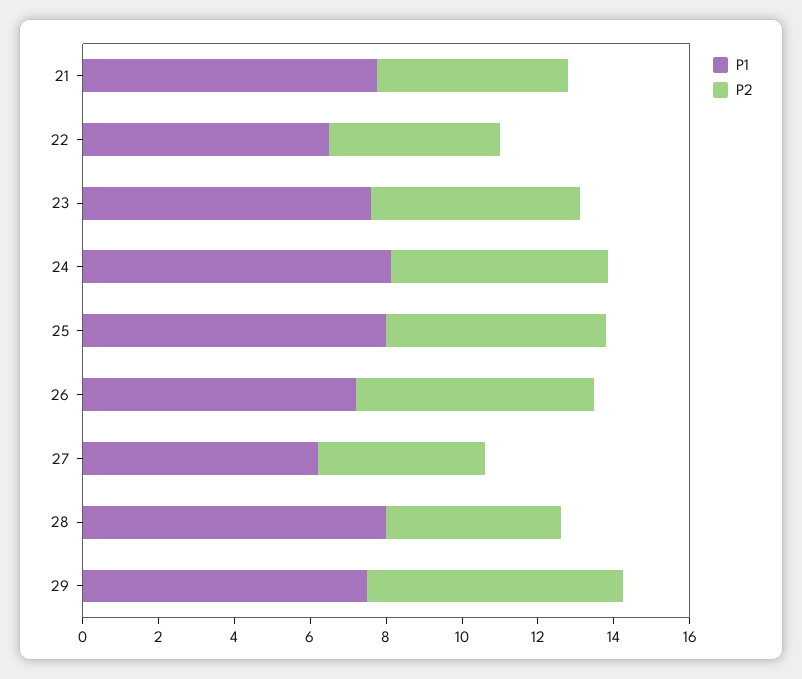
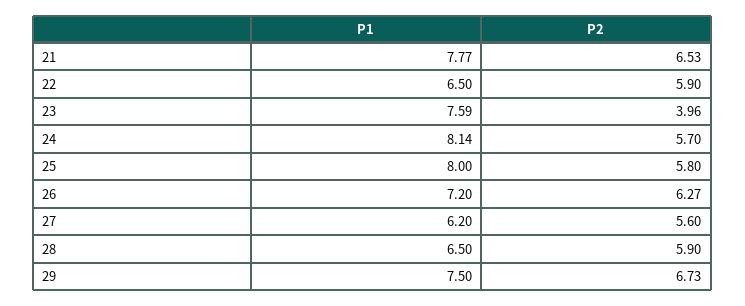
P2, 21: 5 -> 6.53
P2, 22: 4.5 -> 5.9
P2, 23: 5.5 -> 3.96
P2, 27: 4.5 -> 5.6
P1, 28: 8 -> 6.5
P2, 28: 4.5 -> 5.9

